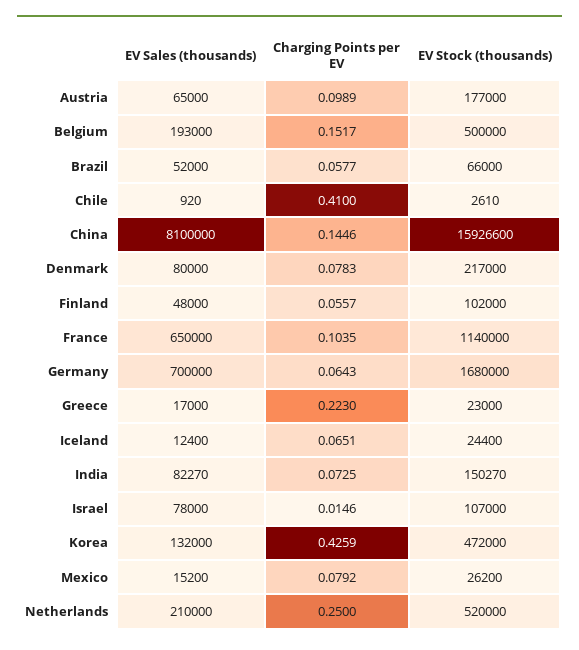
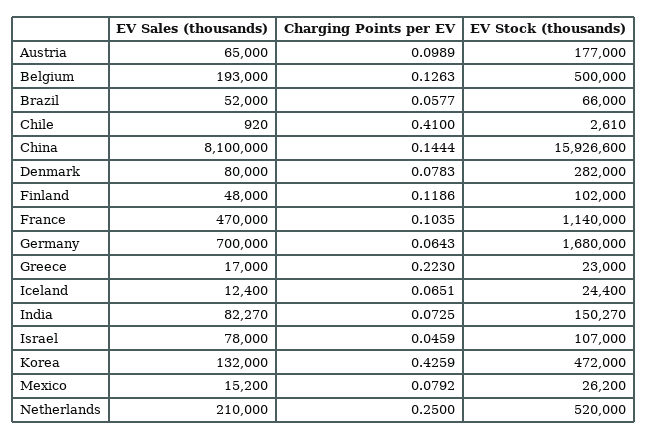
Charging Points per EV, Belgium: 0.1517 -> 0.1263
Charging Points per EV, China: 0.1446 -> 0.1444
EV Stock (thousands), Denmark: 217000 -> 282000
Charging Points per EV, Finland: 0.0557 -> 0.1186
EV Sales (thousands), France: 650000 -> 470000
Charging Points per EV, Israel: 0.0146 -> 0.0459

